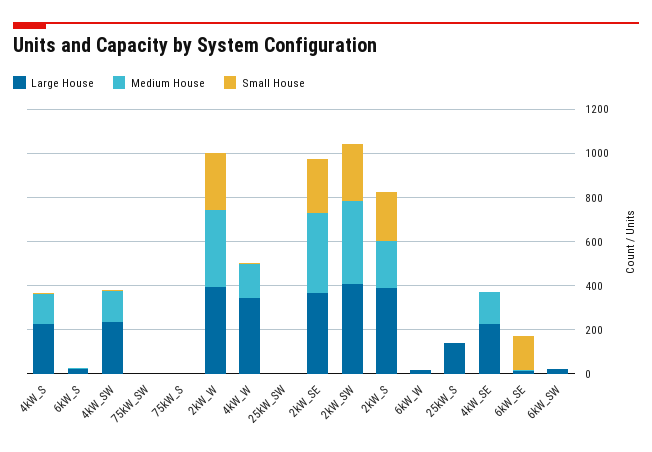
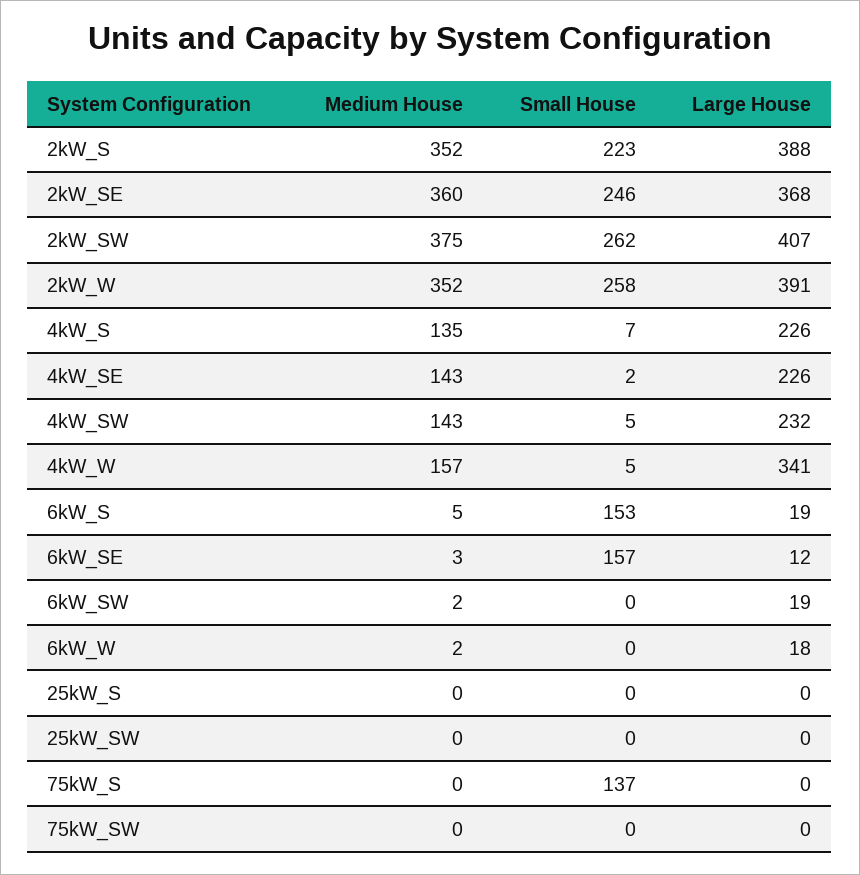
Small House, 6kW_S: 0 -> 153
Small House, 75kW_S: 0 -> 137
Medium House, 2kW_S: 200 -> 352
Large House, 25kW_S: 150 -> 0

